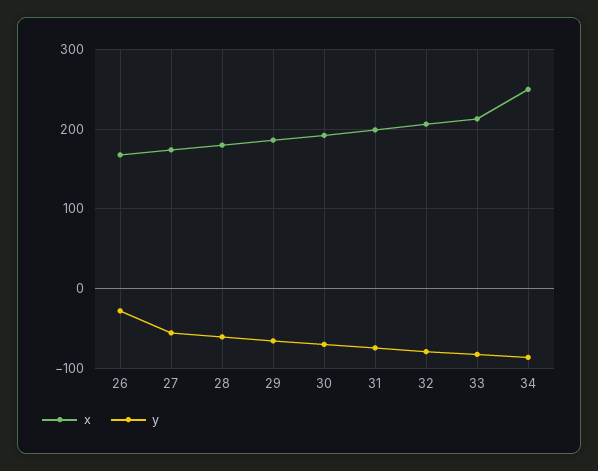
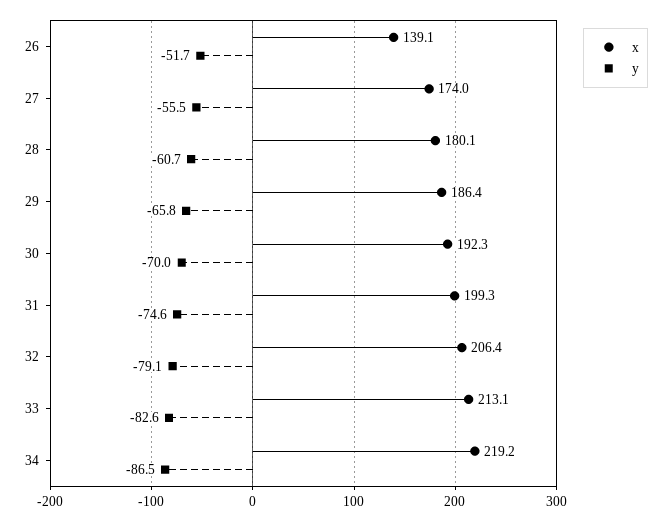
x, 26: 170 -> 139.1
y, 26: -30 -> -51.7
x, 34: 250 -> 219.2

